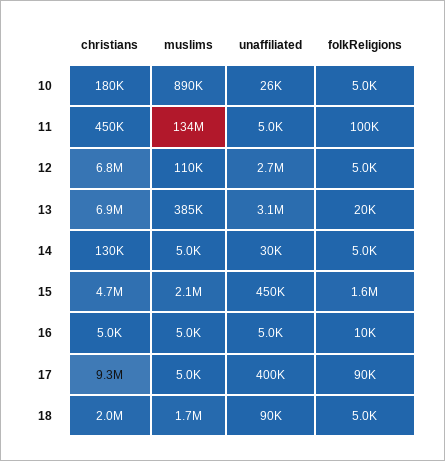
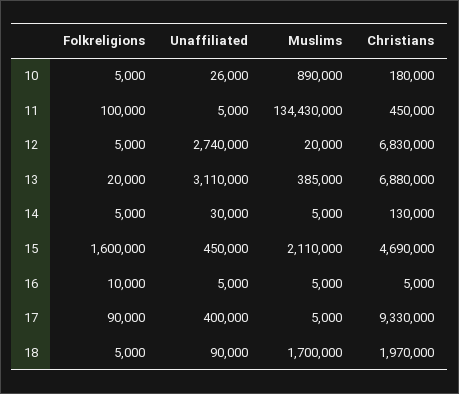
muslims, 12: 110000 -> 20000

